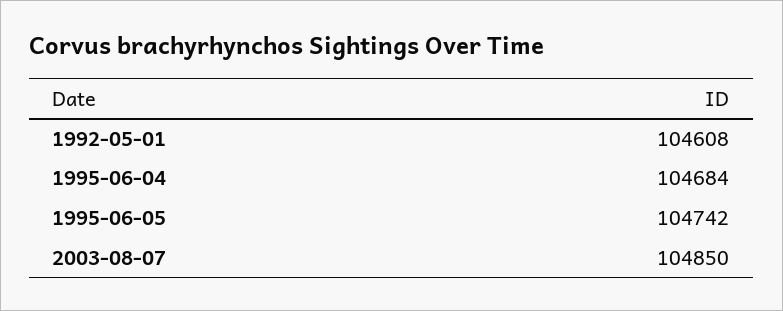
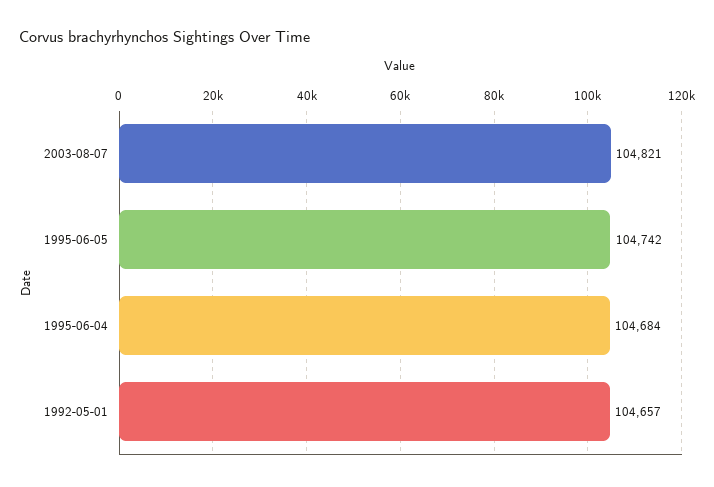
1992-05-01: 104608 -> 104657
2003-08-07: 104850 -> 104821

